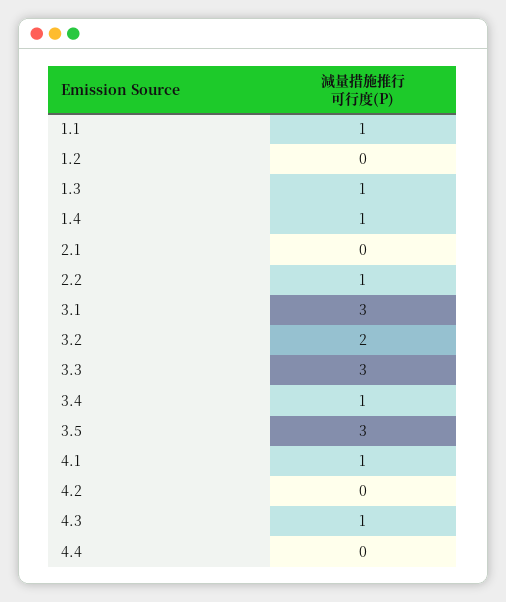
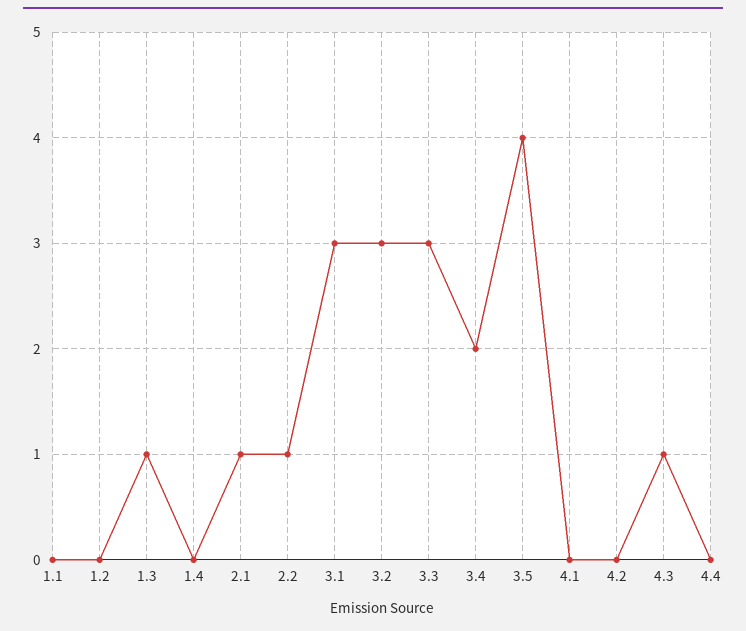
1.1: 1 -> 0
1.4: 1 -> 0
2.1: 0 -> 1
3.2: 2 -> 3
3.4: 1 -> 2
3.5: 3 -> 4
4.1: 1 -> 0

